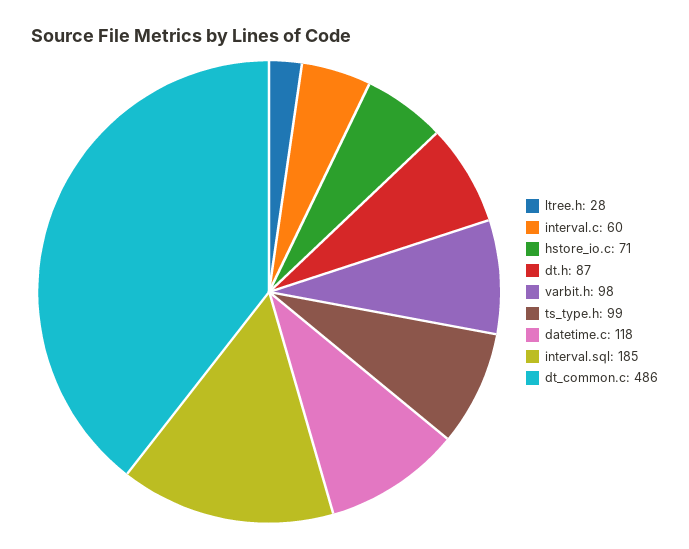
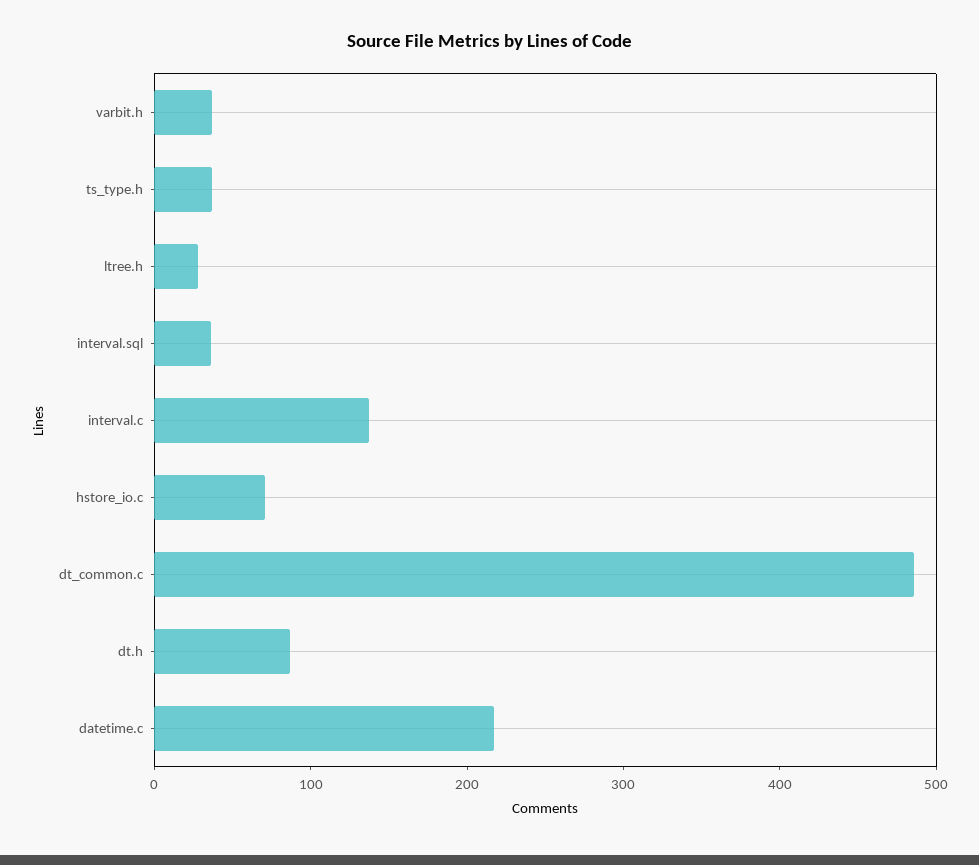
interval.c: 60 -> 140
varbit.h: 98 -> 40
ts_type.h: 99 -> 40
datetime.c: 118 -> 220
interval.sql: 185 -> 40

